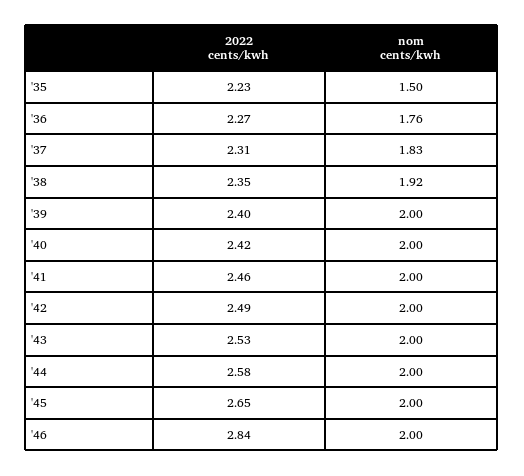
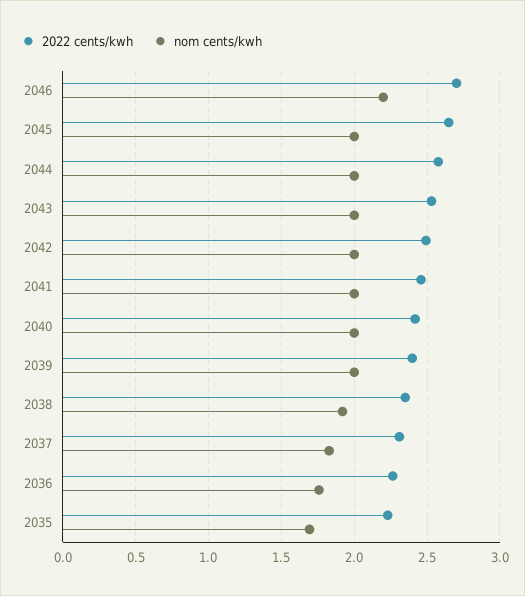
nom cents/kwh, '35: 1.5 -> 1.7
2022 cents/kwh, '46: 2.84 -> 2.7
nom cents/kwh, '46: 2 -> 2.2

